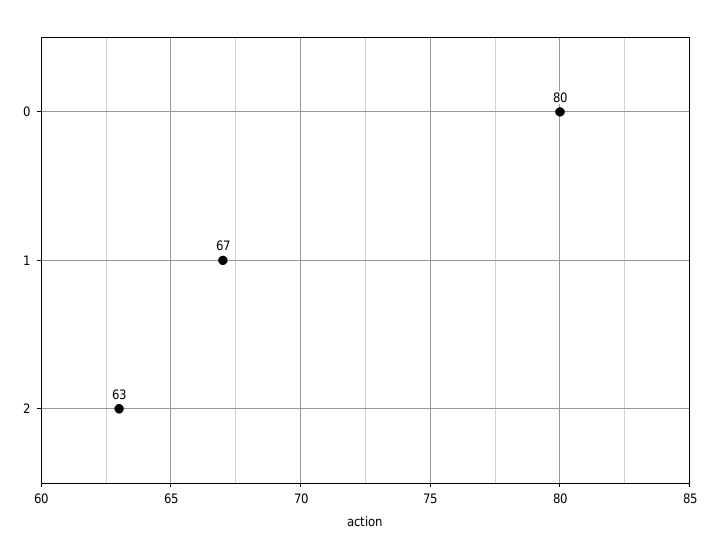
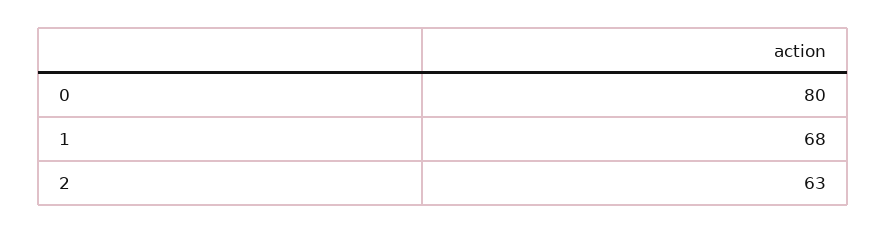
1: 67 -> 68

